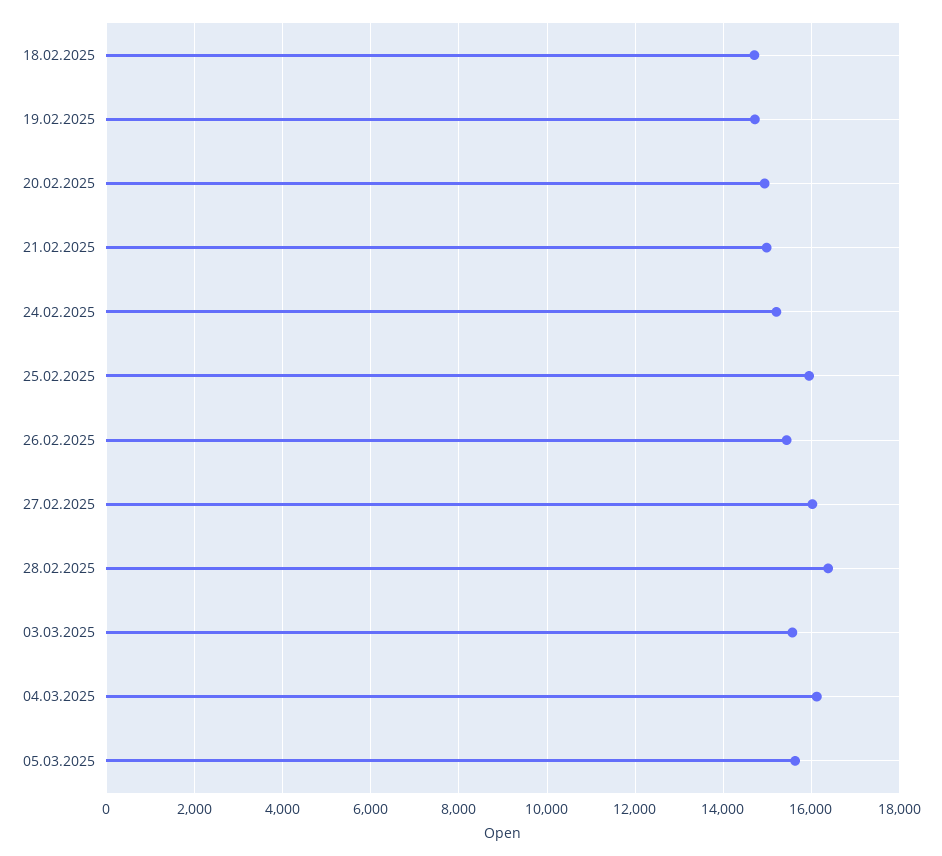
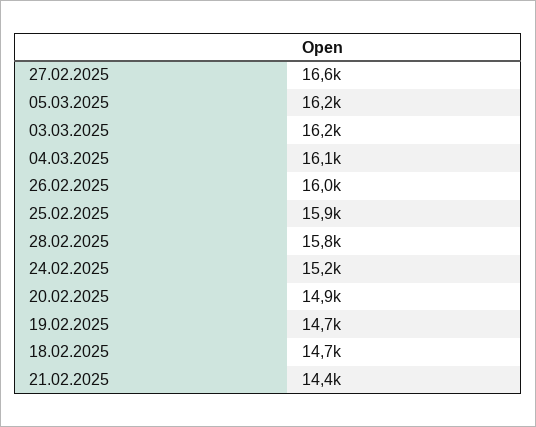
21.02.2025: 15000 -> 14400
26.02.2025: 15400 -> 16000
27.02.2025: 16000 -> 16600
28.02.2025: 16400 -> 15800
03.03.2025: 15600 -> 16200
05.03.2025: 15600 -> 16200

